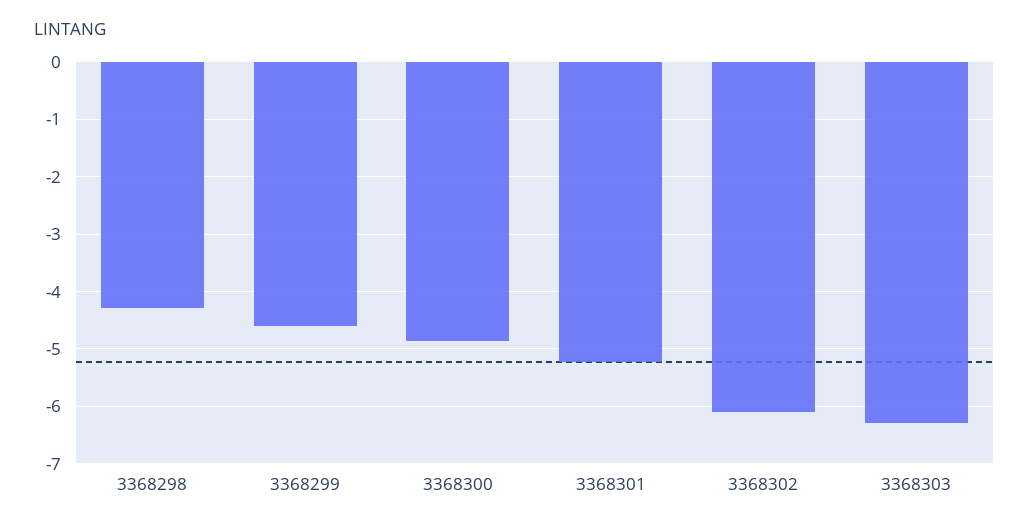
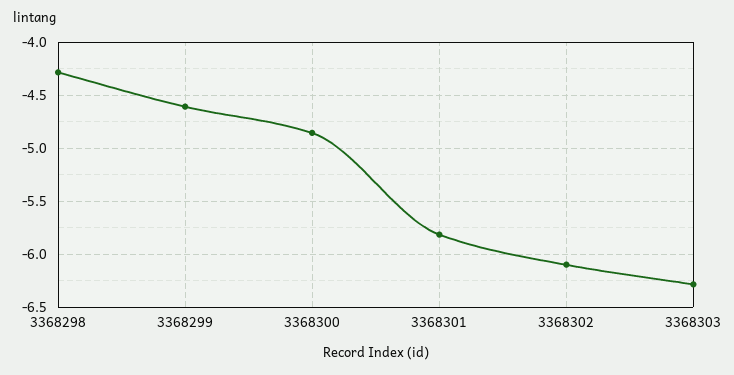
3368301: -5.2 -> -5.8

